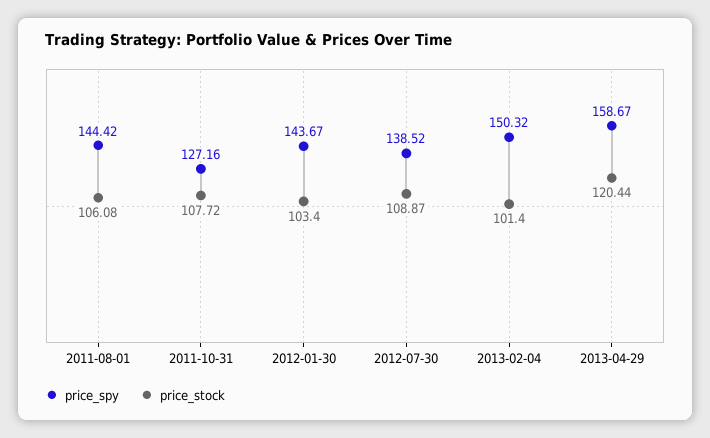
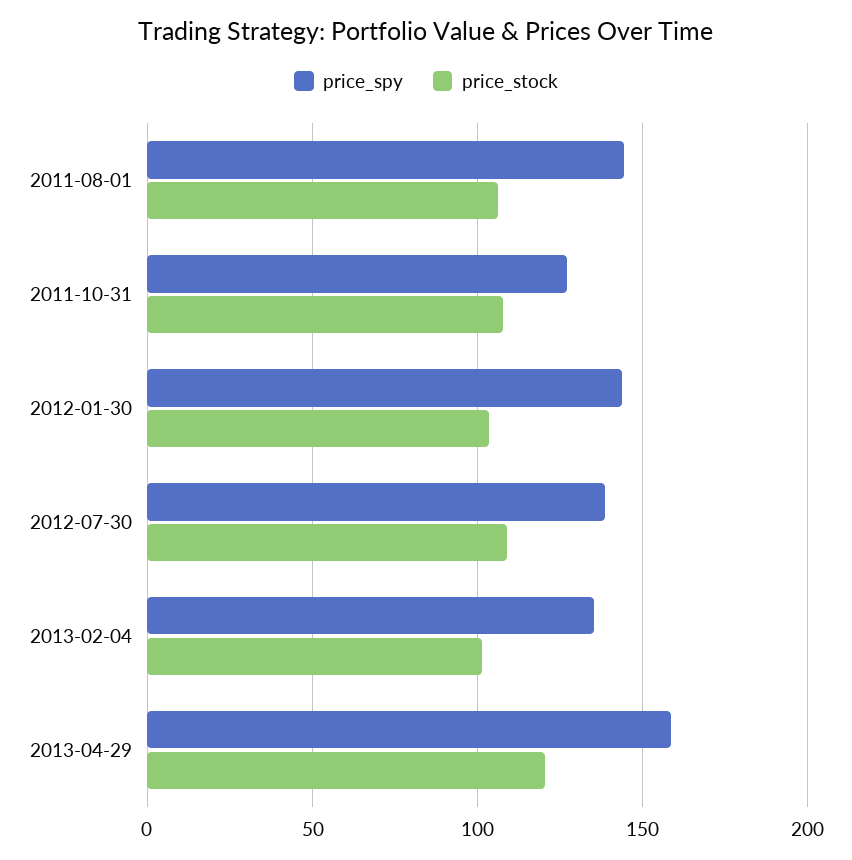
price_spy, 2013-02-04: 150.32 -> 135

